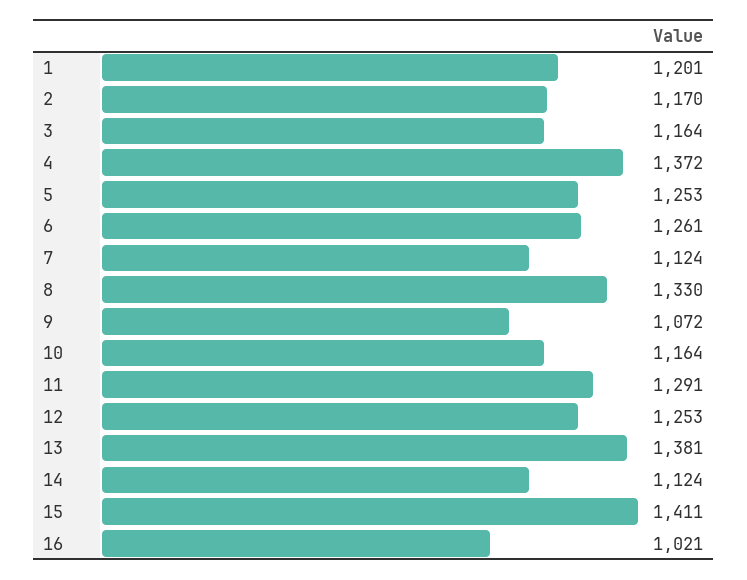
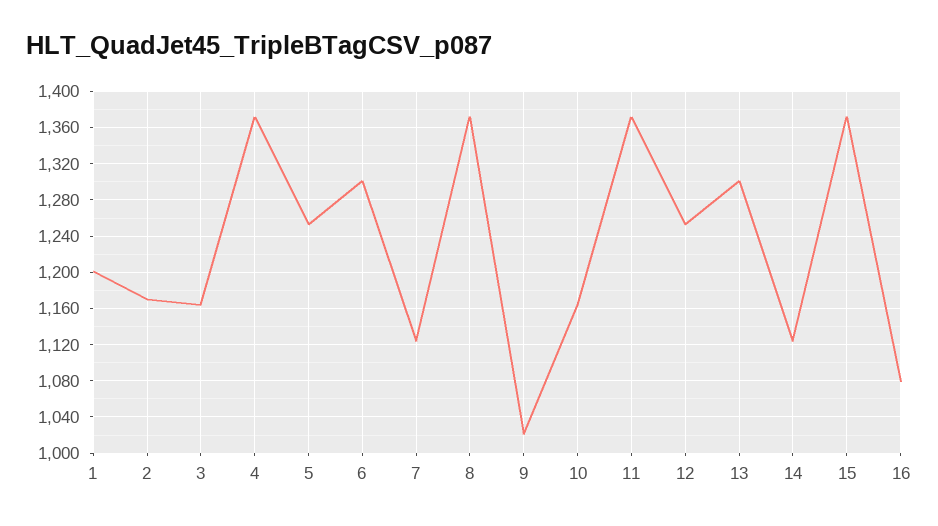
6: 1261 -> 1300
8: 1330 -> 1370
9: 1072 -> 1020
11: 1291 -> 1370
13: 1381 -> 1300
15: 1411 -> 1370
16: 1021 -> 1080

